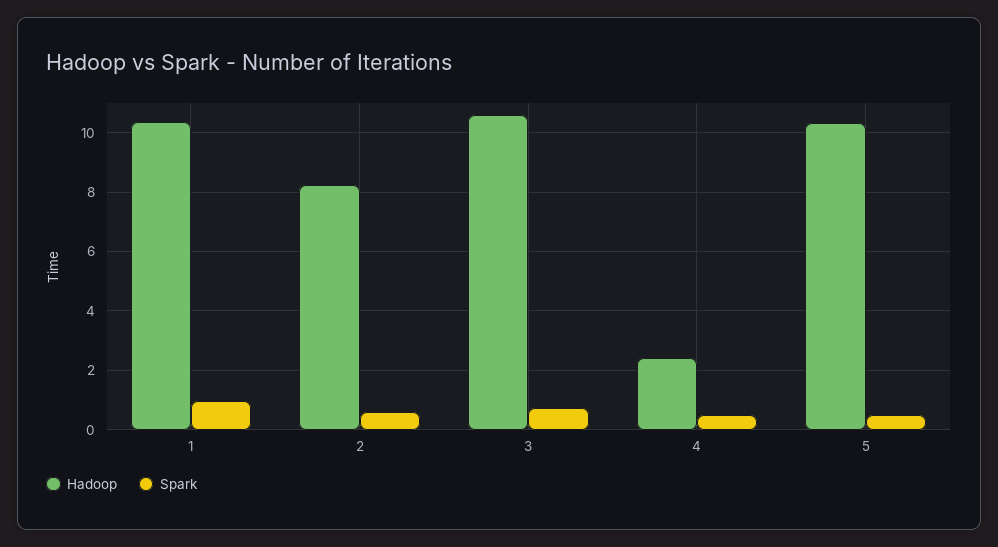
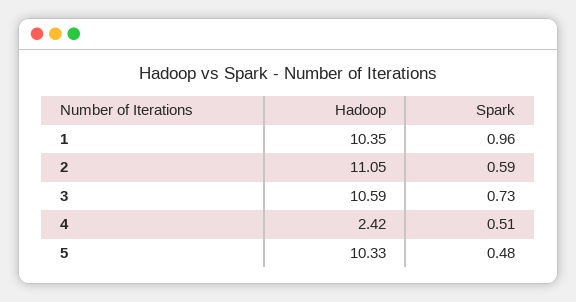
Hadoop, 2: 8.25 -> 11.05

